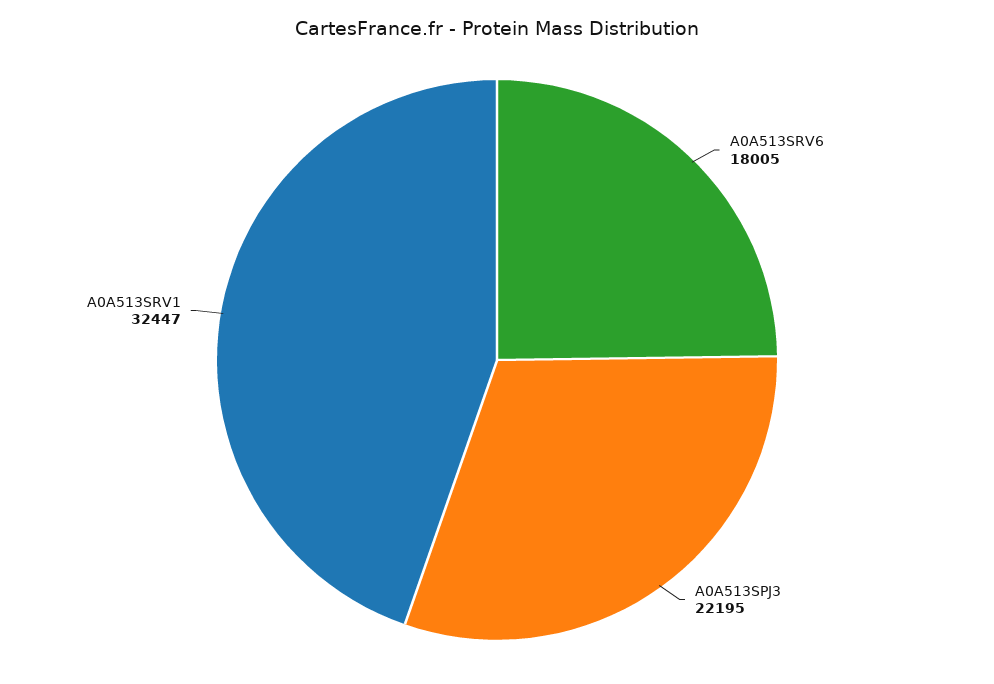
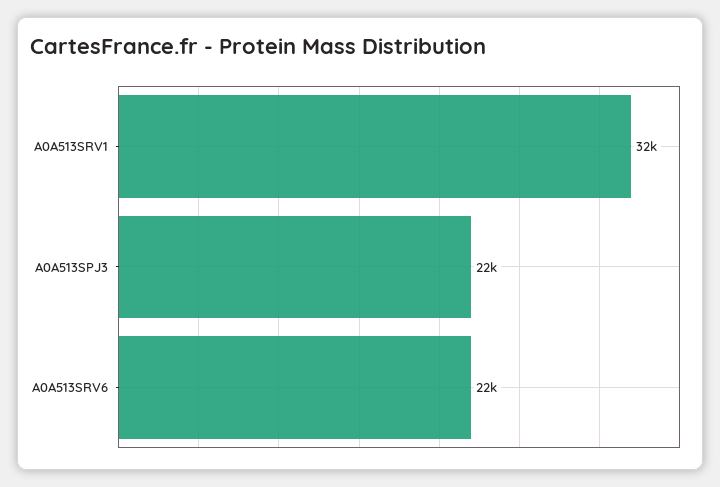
A0A513SRV6: 18005 -> 22000

